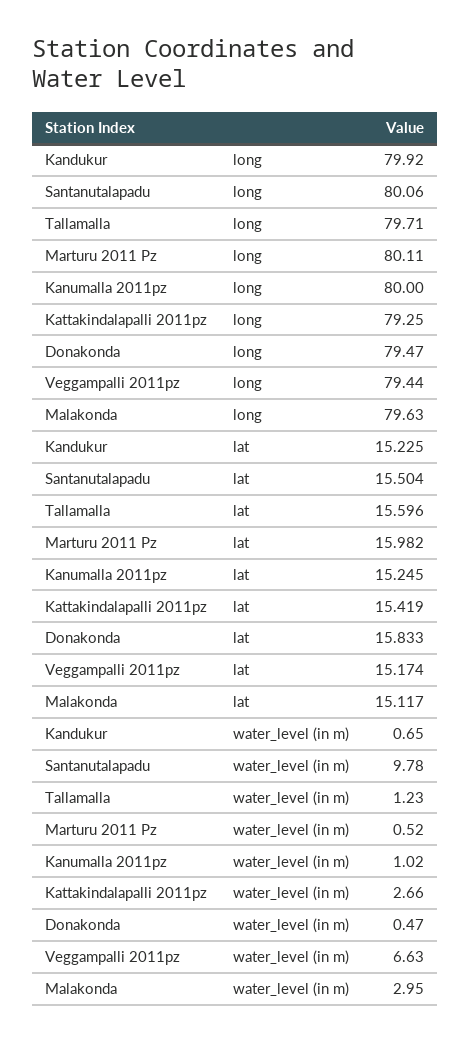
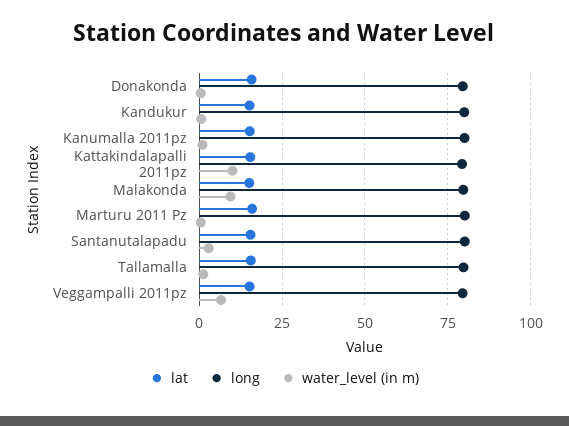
water_level (in m), Santanutalapadu: 9.78 -> 2.5
water_level (in m), Kattakindalapalli 2011pz: 2.66 -> 10
water_level (in m), Malakonda: 2.95 -> 10

